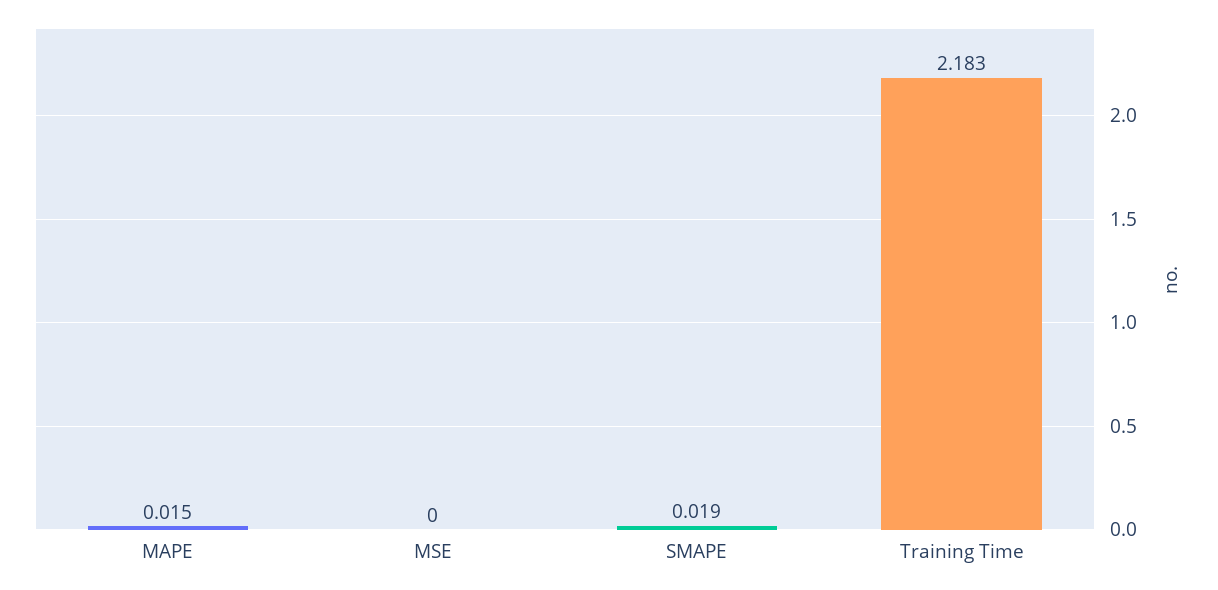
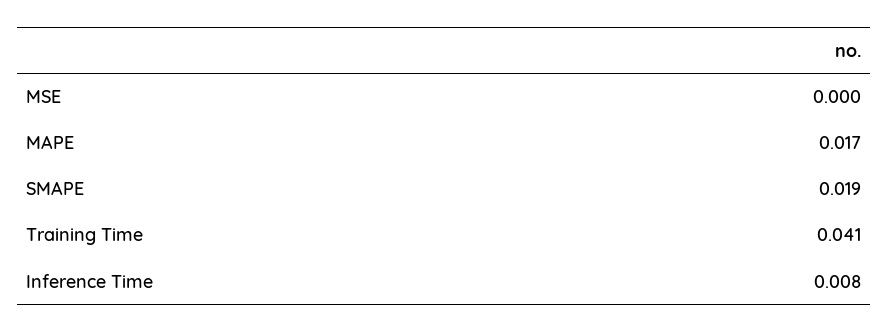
MAPE: 0.015 -> 0.017
Training Time: 2.183 -> 0.041
Inference Time: none -> 0.008

